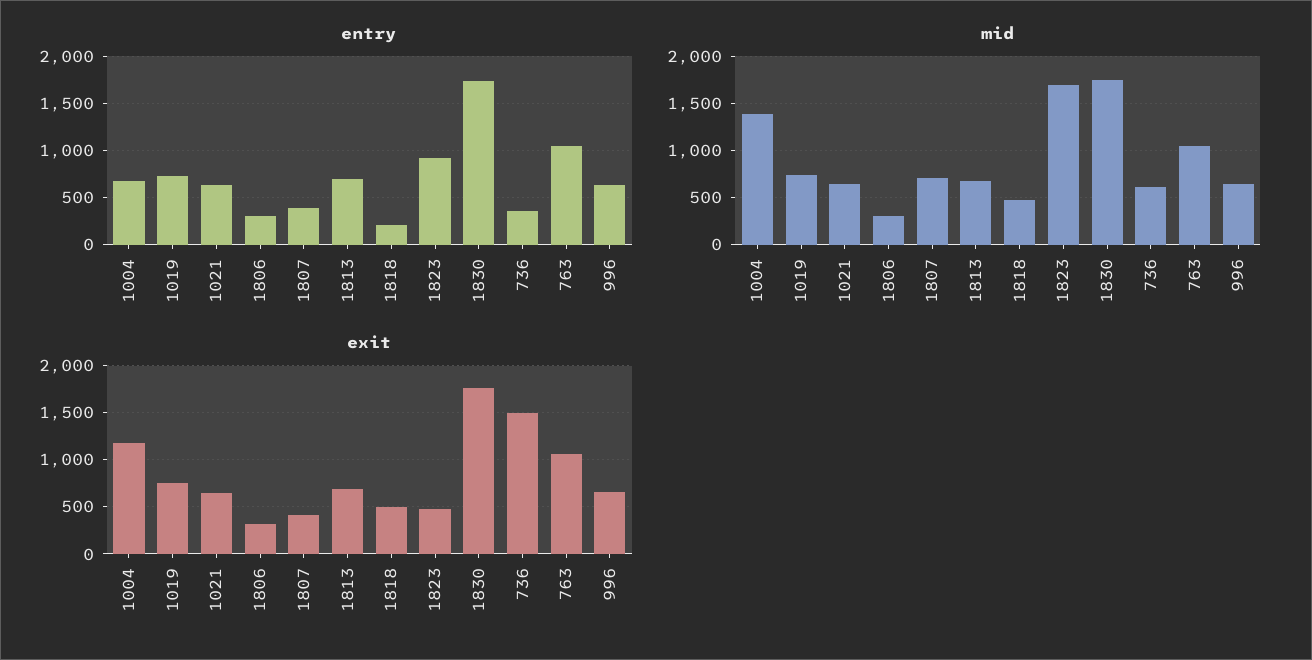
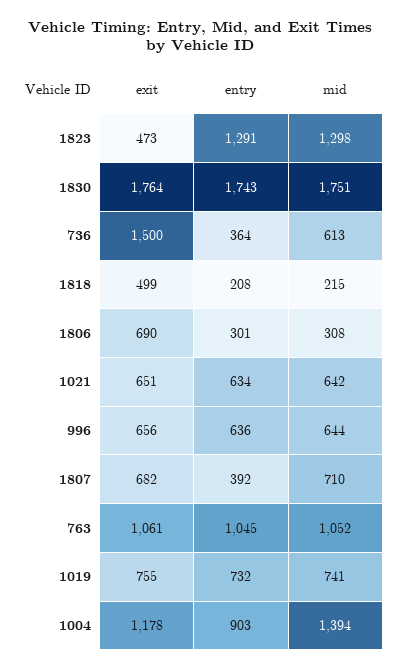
entry, 1004: 700 -> 903
entry, 1813: 700 -> none
entry, 1823: 900 -> 1291
mid, 1813: 700 -> none
mid, 1818: 500 -> 215
mid, 1823: 1700 -> 1298
exit, 1806: 300 -> 690
exit, 1807: 400 -> 682
exit, 1813: 700 -> none

